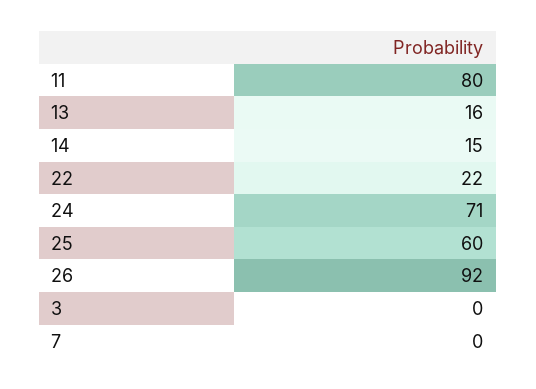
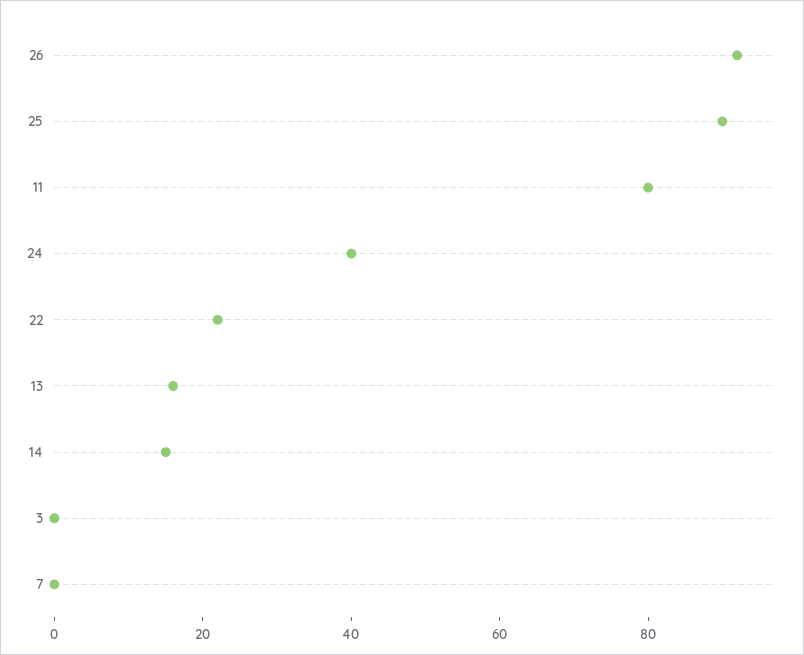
24: 71 -> 40
25: 60 -> 90

